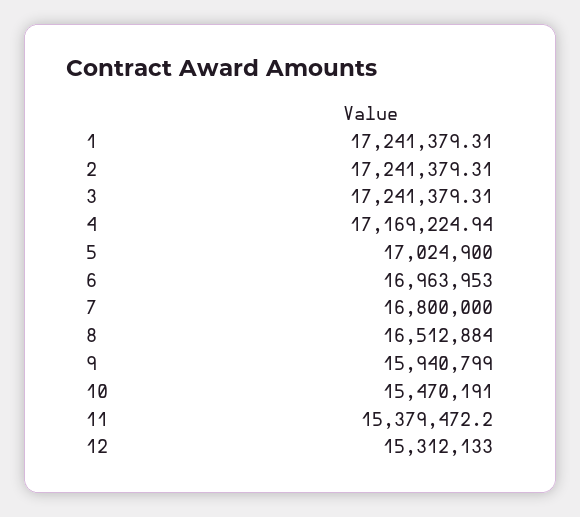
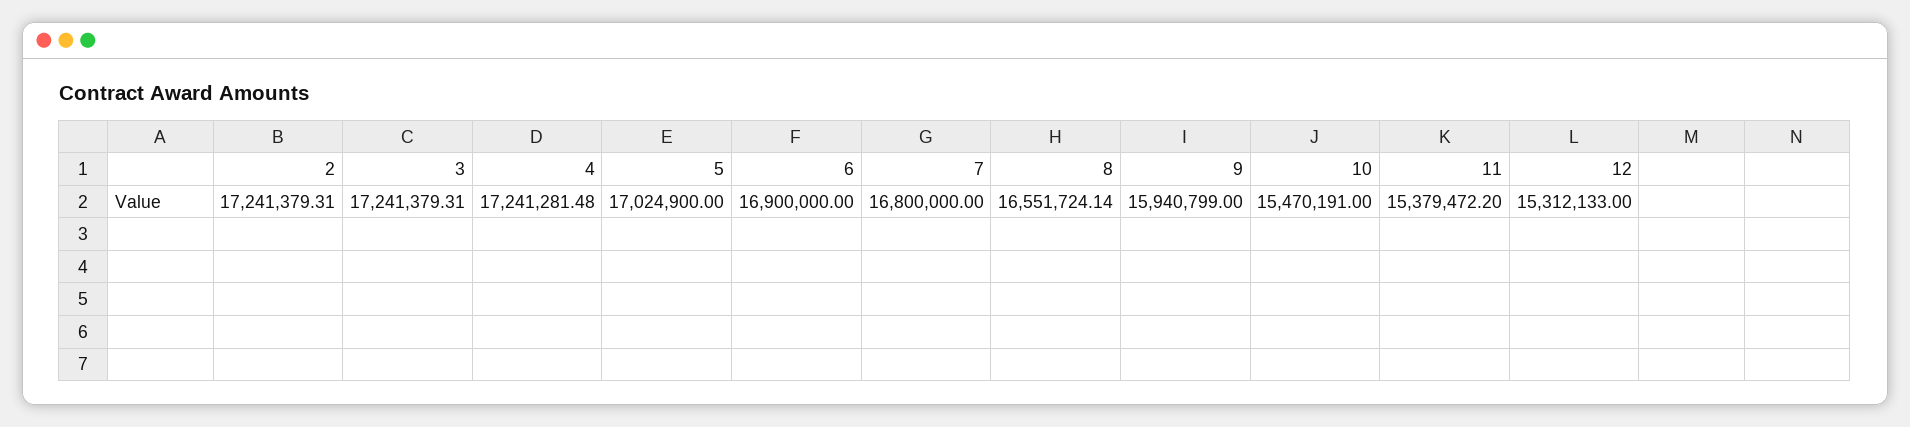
1: 17241379.31 -> none
4: 17169224.94 -> 17241281.48
6: 16963953 -> 16900000
8: 16512884 -> 16551724.14

